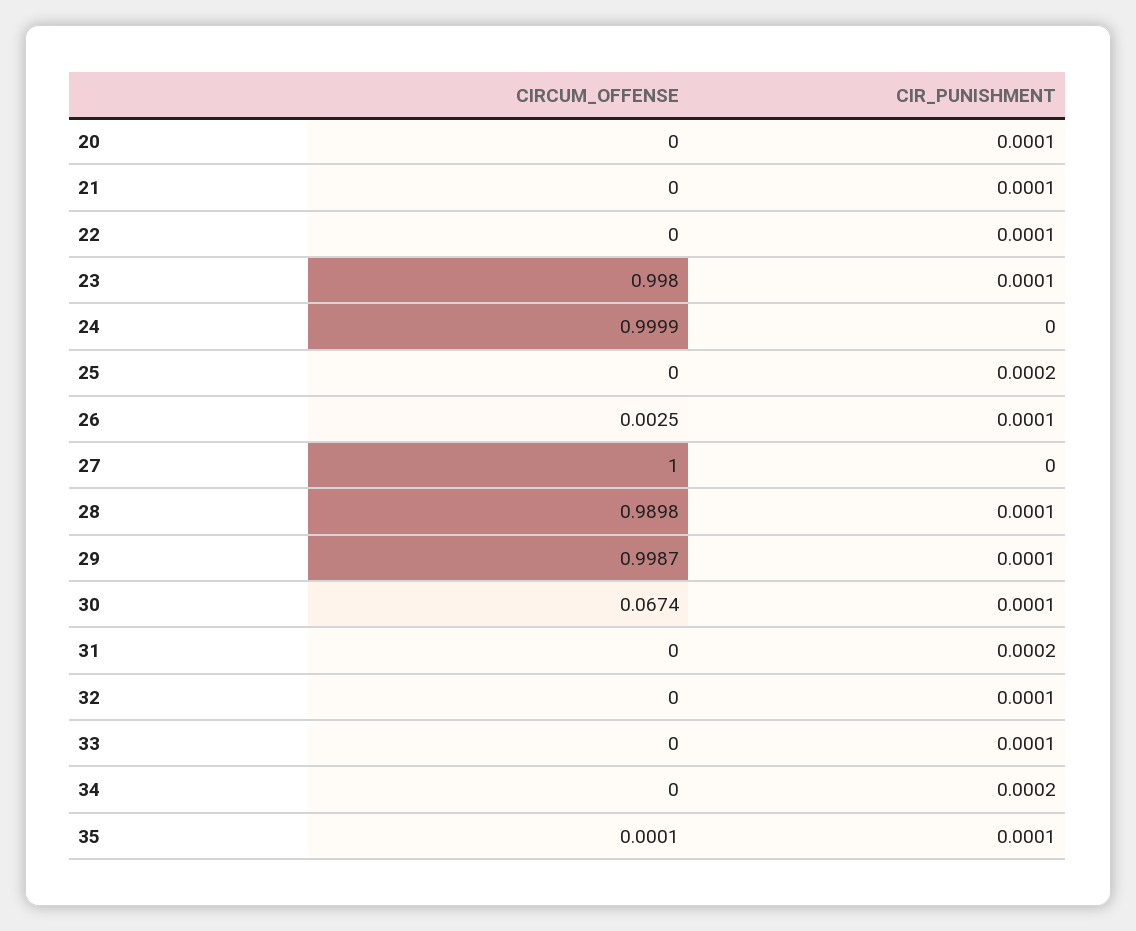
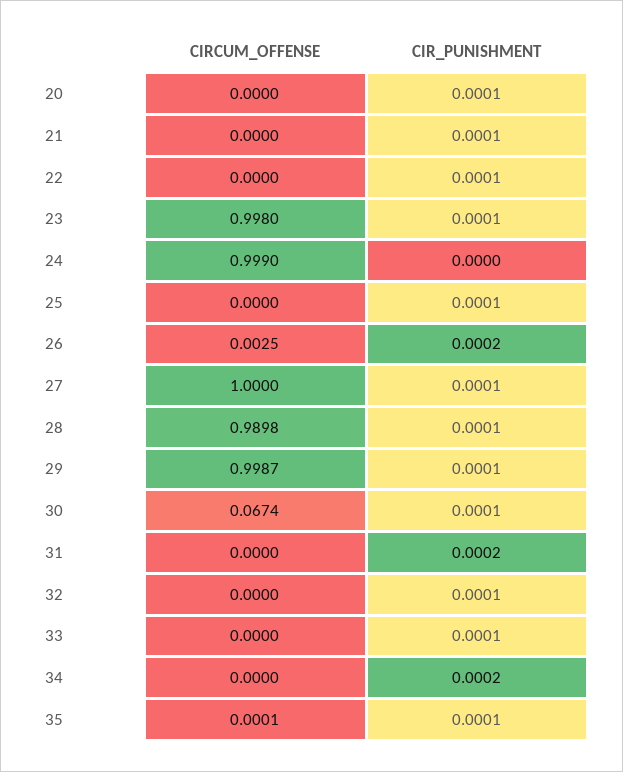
CIRCUM_OFFENSE, 24: 0.9999 -> 0.999
CIR_PUNISHMENT, 25: 0.0002 -> 0.0001
CIR_PUNISHMENT, 26: 0.0001 -> 0.0002
CIR_PUNISHMENT, 27: 0 -> 0.0001

